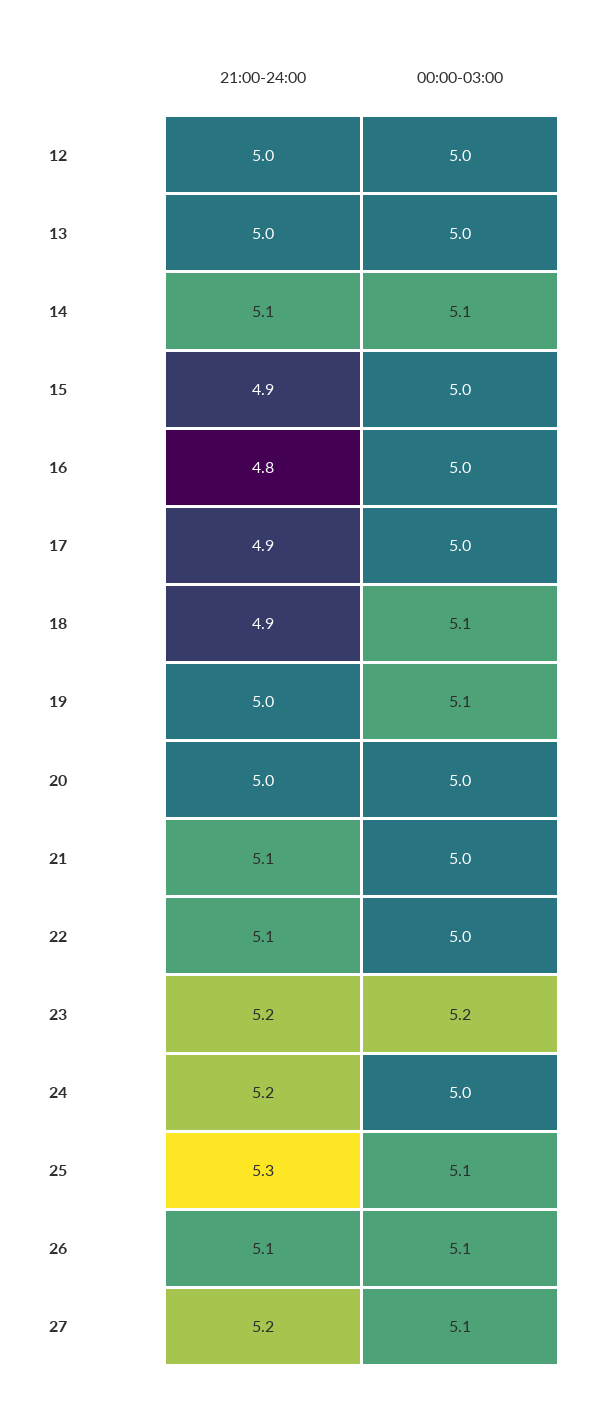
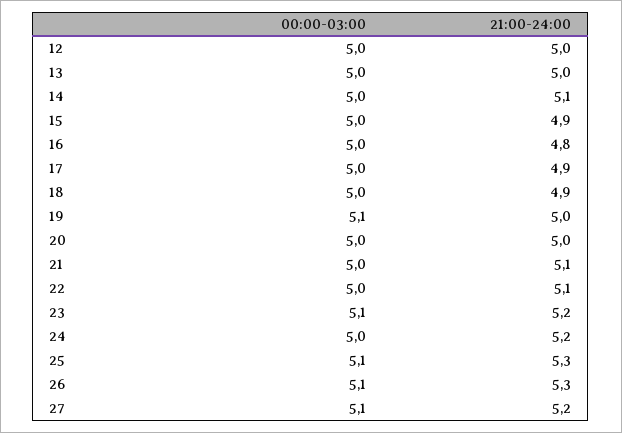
00:00-03:00, 14: 5.1 -> 5
00:00-03:00, 18: 5.1 -> 5
00:00-03:00, 23: 5.2 -> 5.1
21:00-24:00, 26: 5.1 -> 5.3

